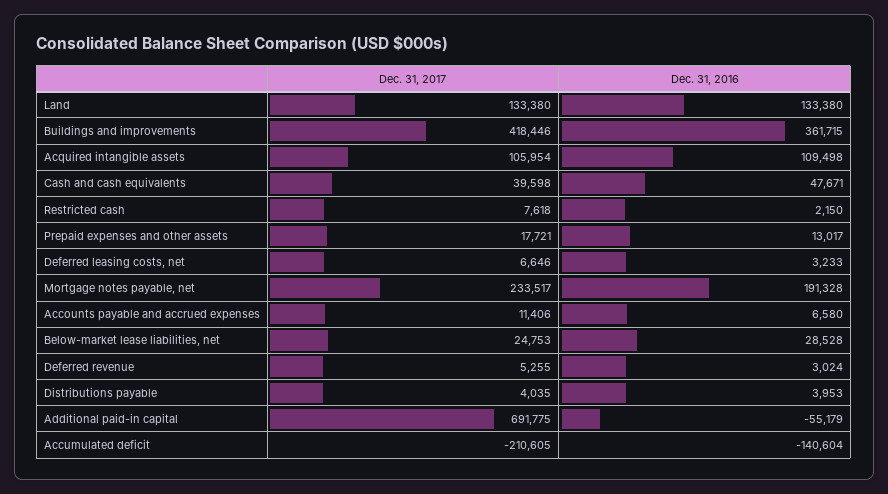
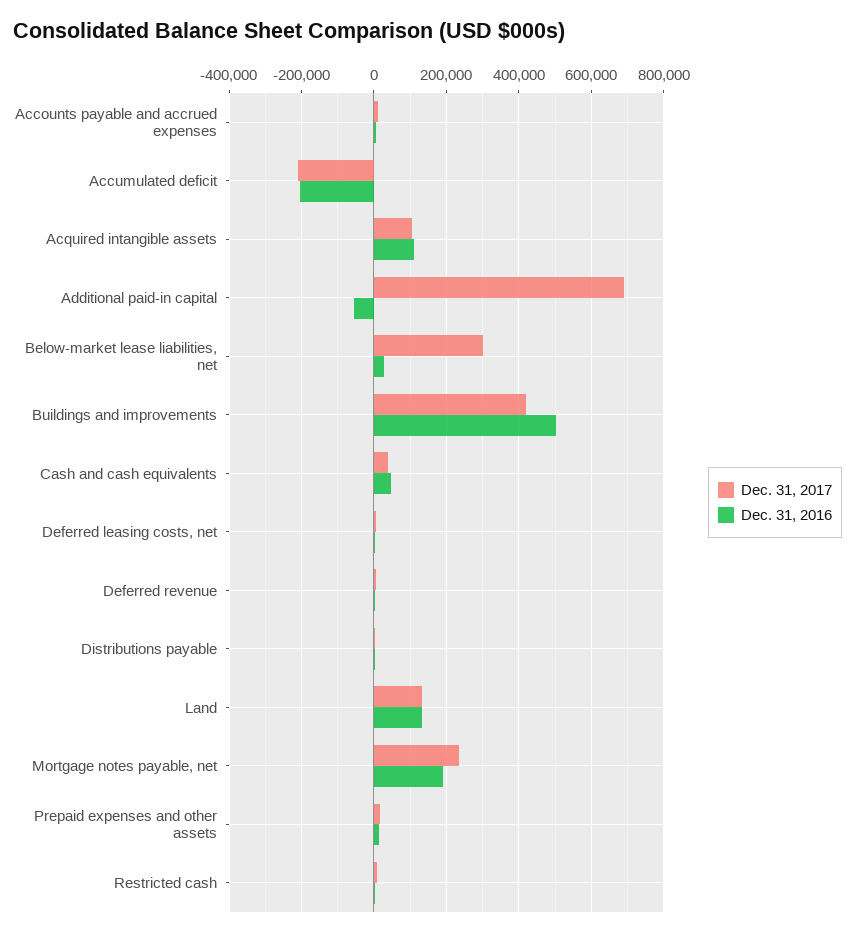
Dec. 31, 2016, Buildings and improvements: 361715 -> 500000
Dec. 31, 2017, Below-market lease liabilities, net: 24753 -> 300000
Dec. 31, 2016, Accumulated deficit: -140604 -> -200000

